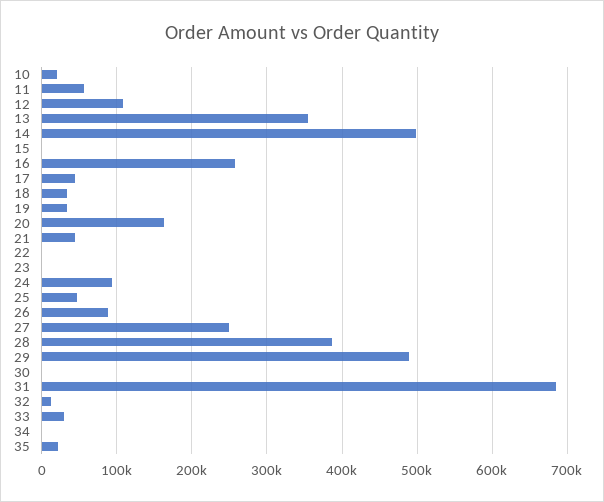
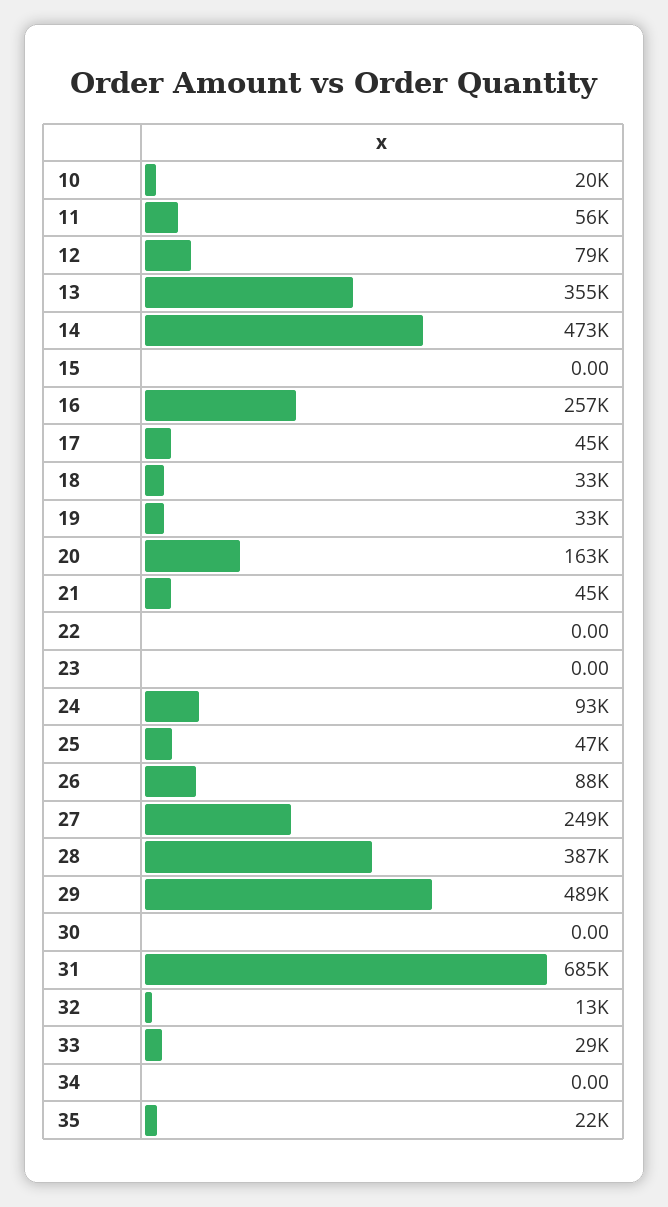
12: 110000 -> 79000
14: 500000 -> 473000

